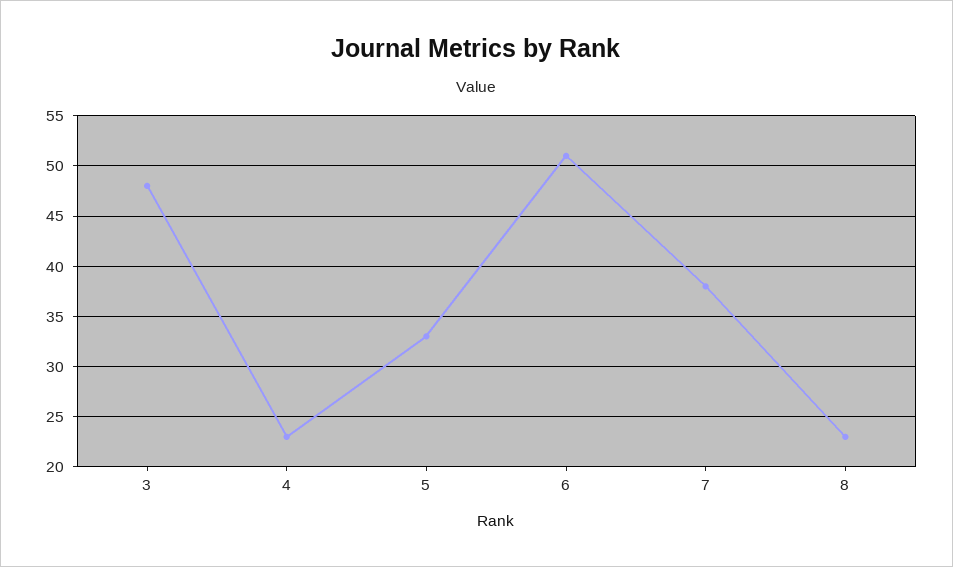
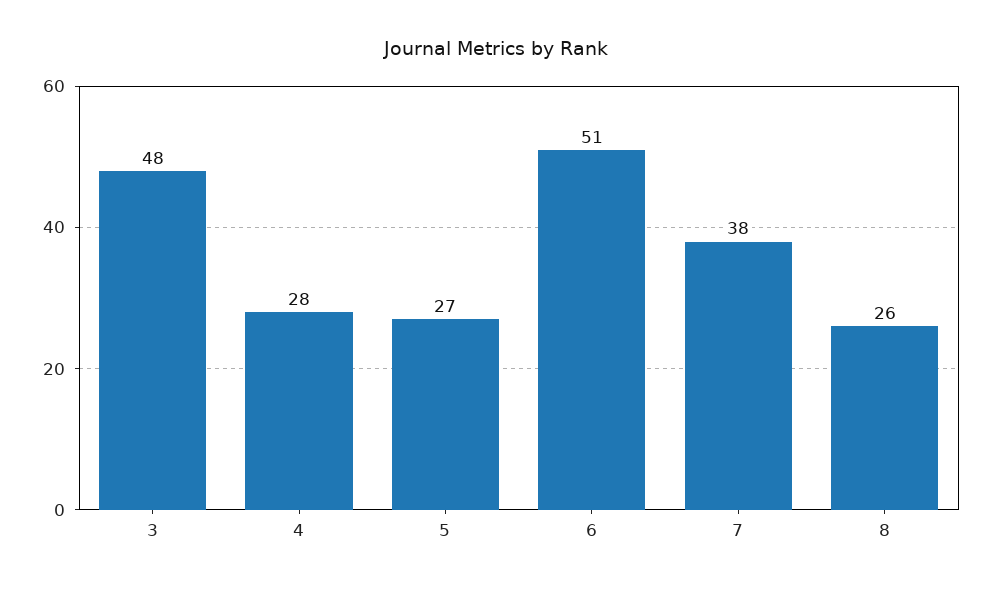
4: 23 -> 28
5: 33 -> 27
8: 23 -> 26

